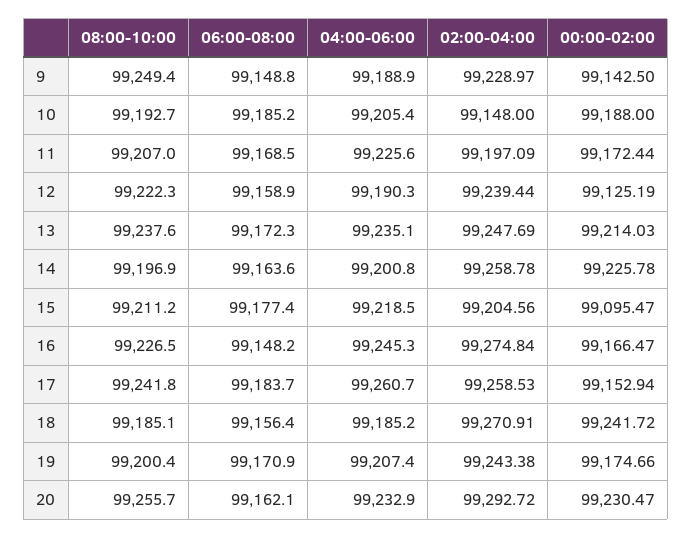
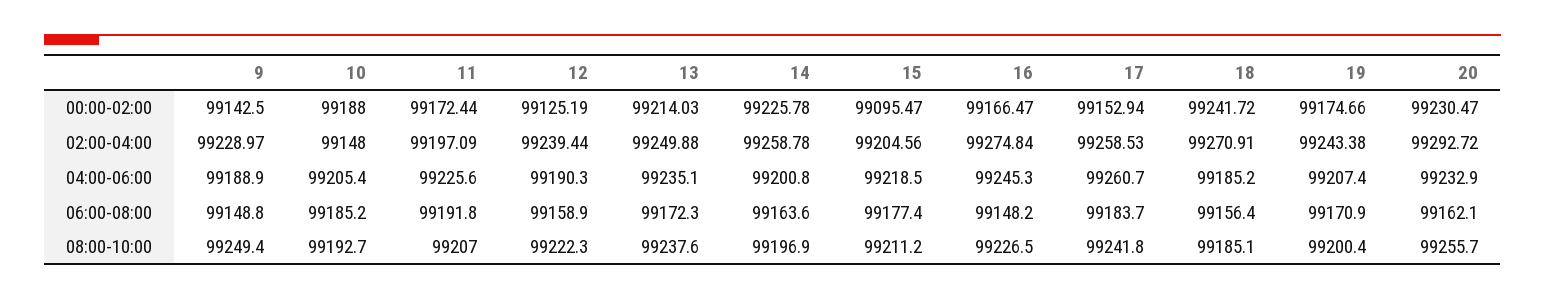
06:00-08:00, 11: 99168.5 -> 99191.8
02:00-04:00, 13: 99247.69 -> 99249.88

